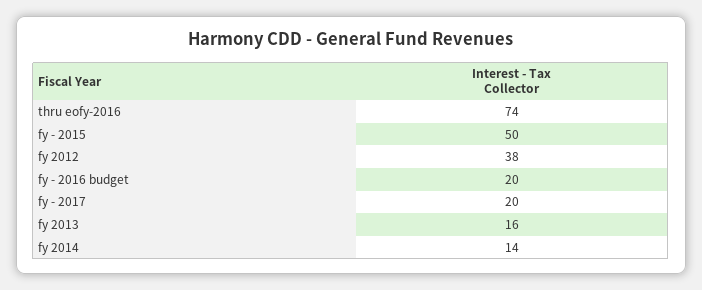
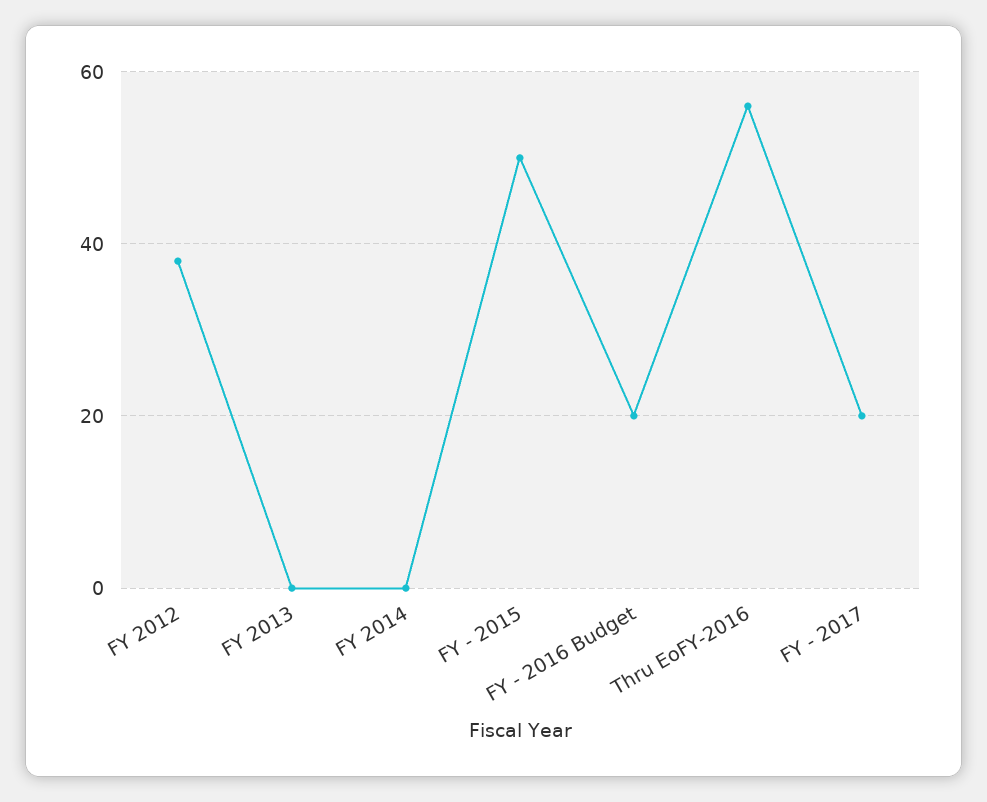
thru eofy-2016: 74 -> 55
fy 2013: 16 -> 0
fy 2014: 14 -> 0

